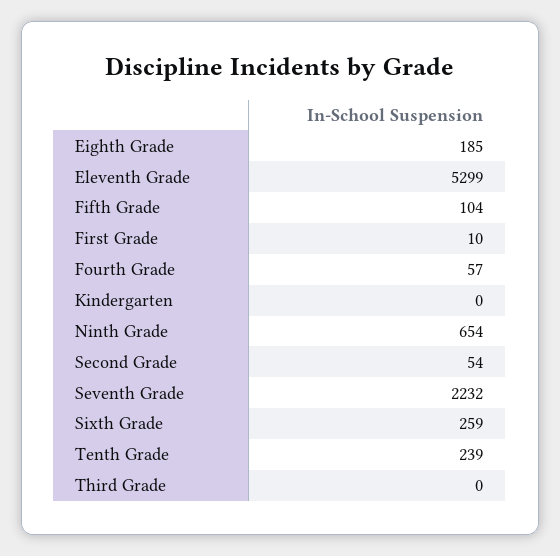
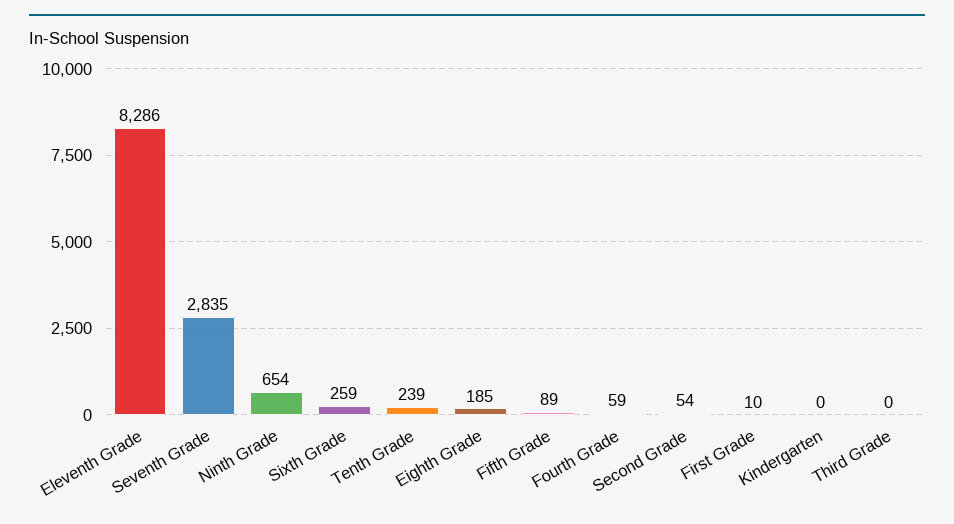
Eleventh Grade: 5299 -> 8286
Fifth Grade: 104 -> 89
Fourth Grade: 57 -> 59
Seventh Grade: 2232 -> 2835

